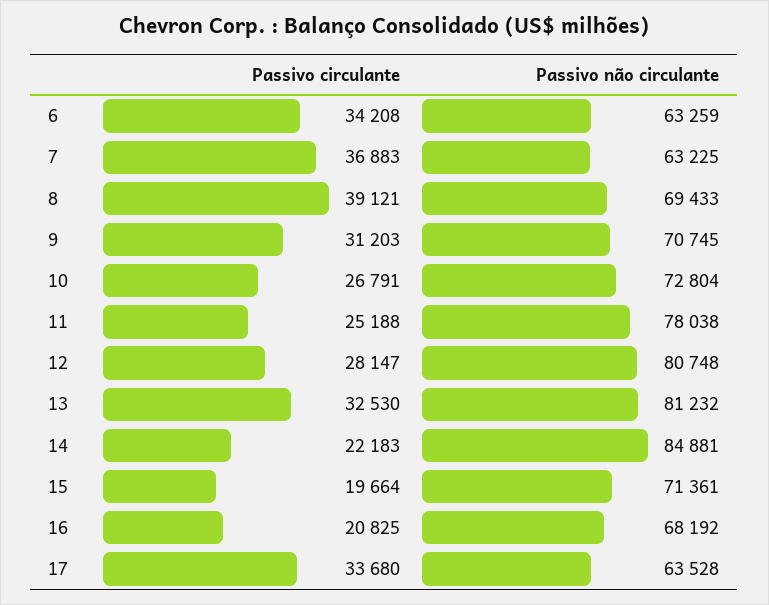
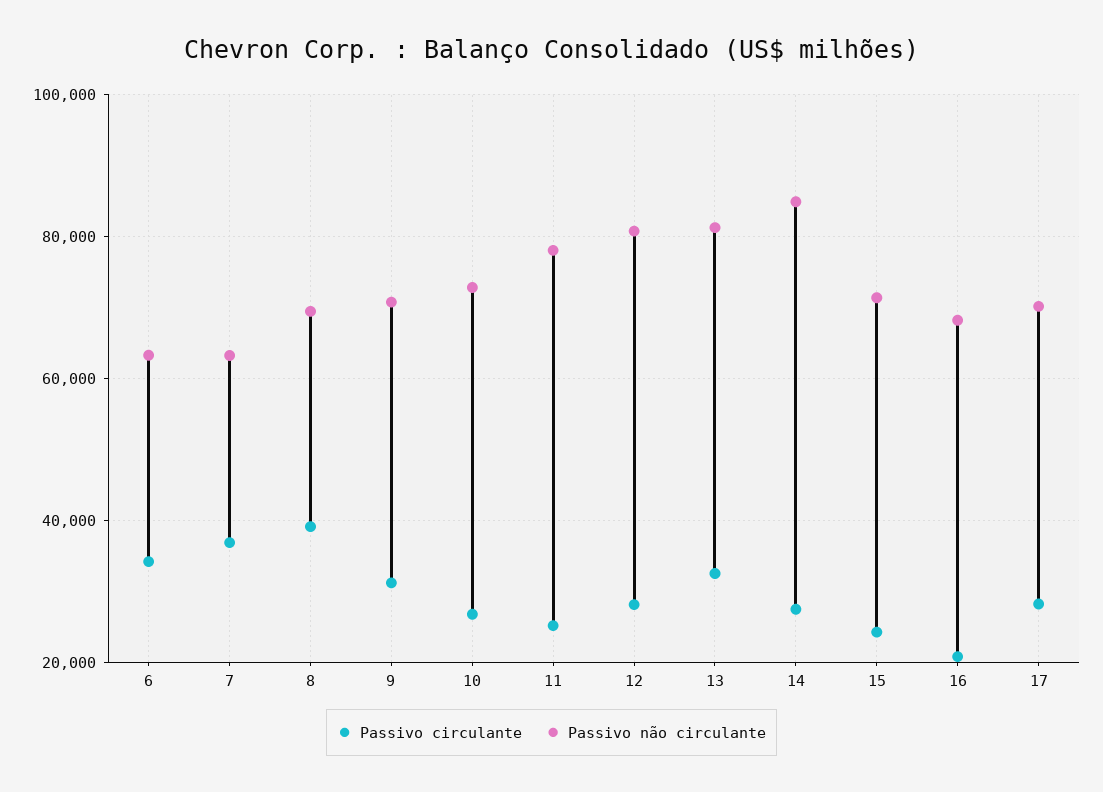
Passivo circulante, 14: 22183 -> 28000
Passivo circulante, 15: 19664 -> 24000
Passivo circulante, 17: 33680 -> 28000
Passivo não circulante, 17: 63528 -> 70000

